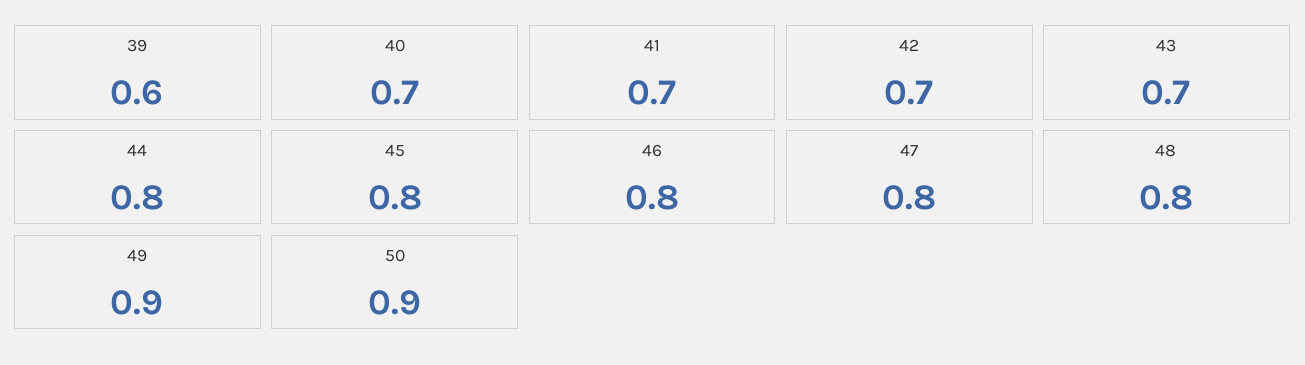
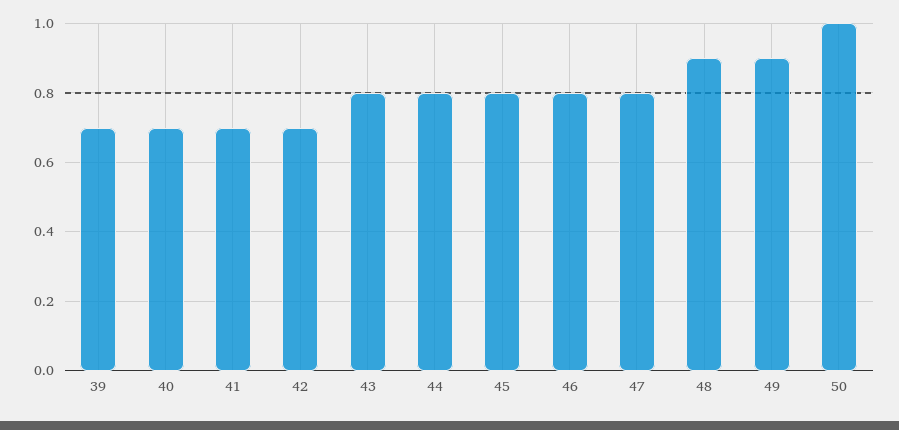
39: 0.6 -> 0.7
43: 0.7 -> 0.8
48: 0.8 -> 0.9
50: 0.9 -> 1

